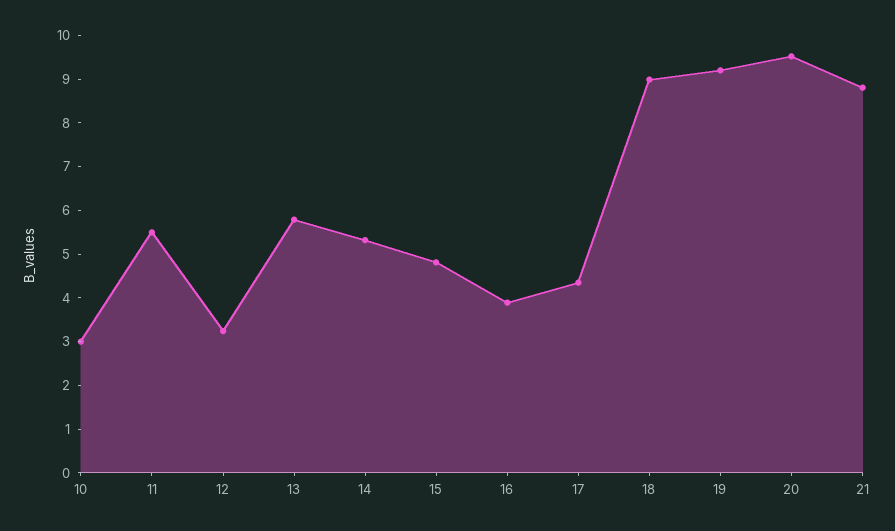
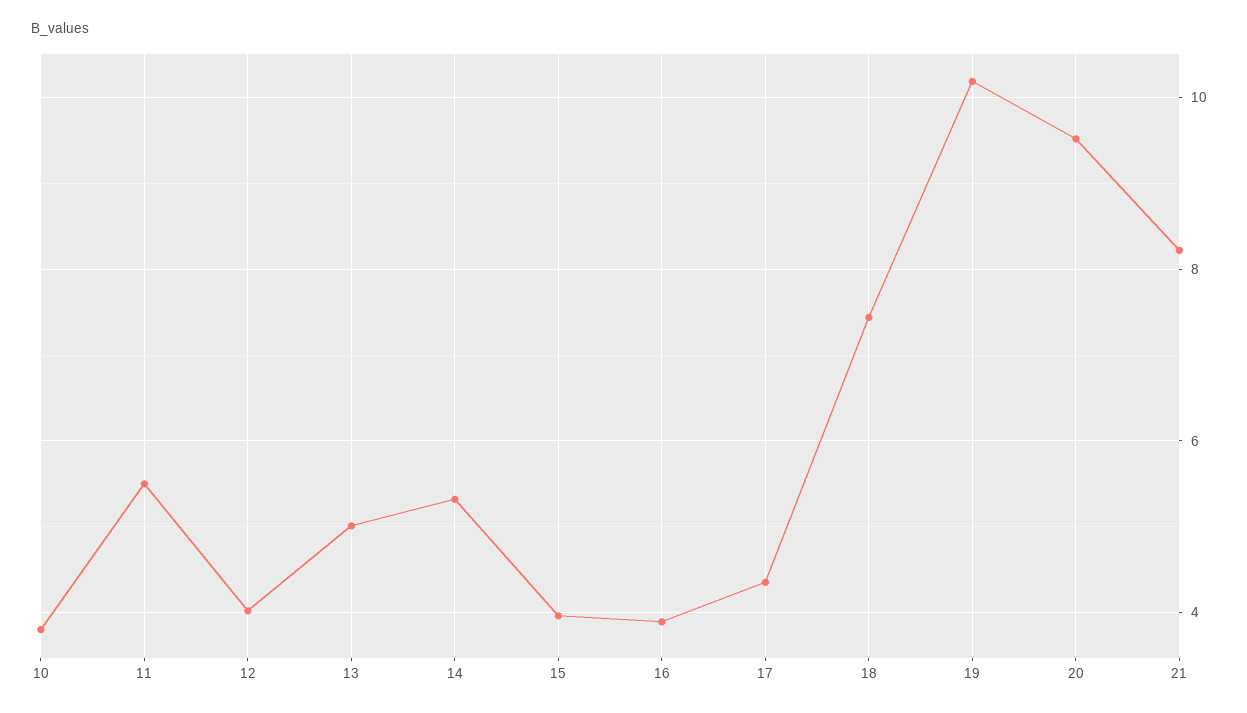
10: 3 -> 3.8
12: 3.2 -> 4
13: 5.8 -> 5
15: 4.8 -> 4
18: 9 -> 7.4
19: 9.2 -> 10.2
21: 8.8 -> 8.2

